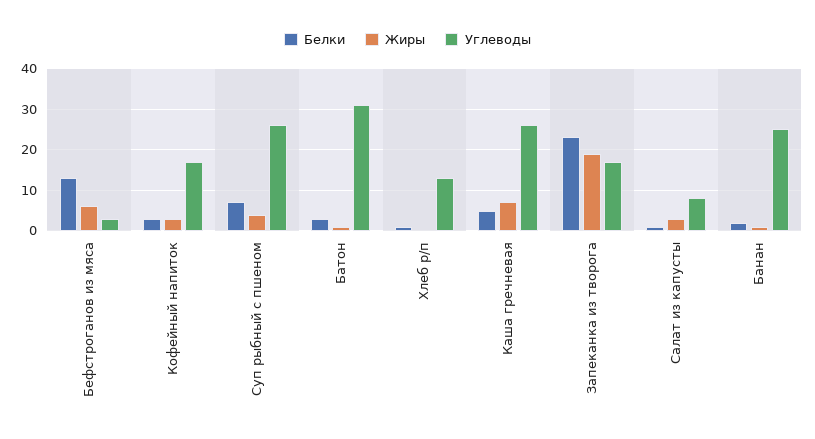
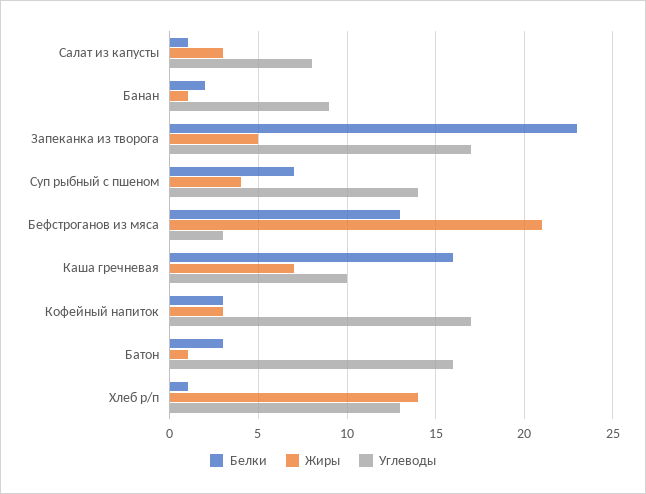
Жиры, Бефстроганов из мяса: 5 -> 21
Углеводы, Суп рыбный с пшеном: 25 -> 14
Углеводы, Батон: 30 -> 16
Жиры, Хлеб р/п: 0 -> 14
Белки, Каша гречневая: 5 -> 16
Углеводы, Каша гречневая: 25 -> 10
Жиры, Запеканка из творога: 20 -> 5
Углеводы, Банан: 25 -> 9

